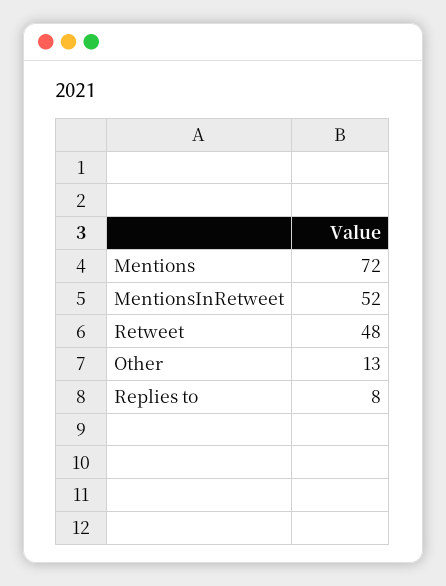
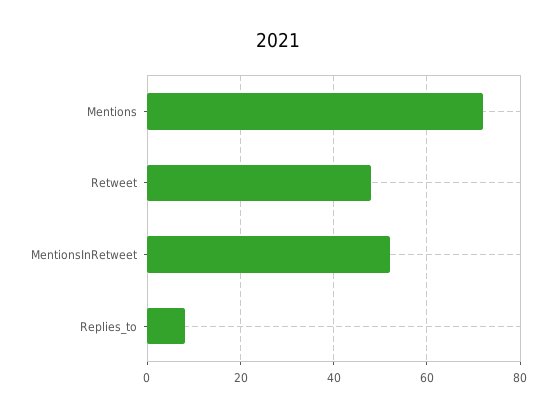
Other: 13 -> none

